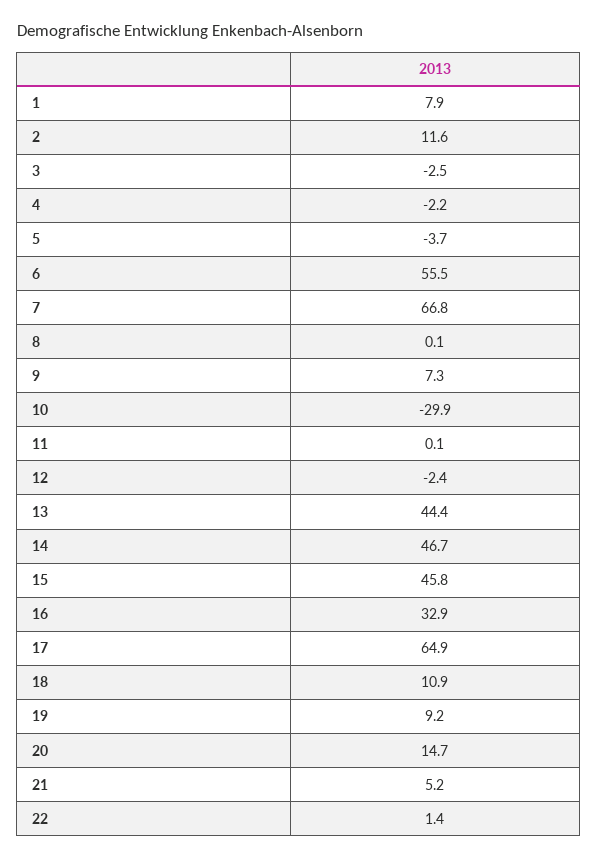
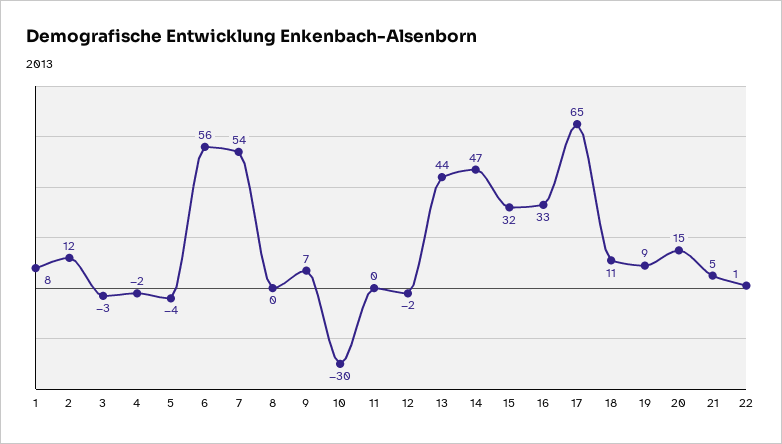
7: 66.8 -> 54
15: 45.8 -> 32

